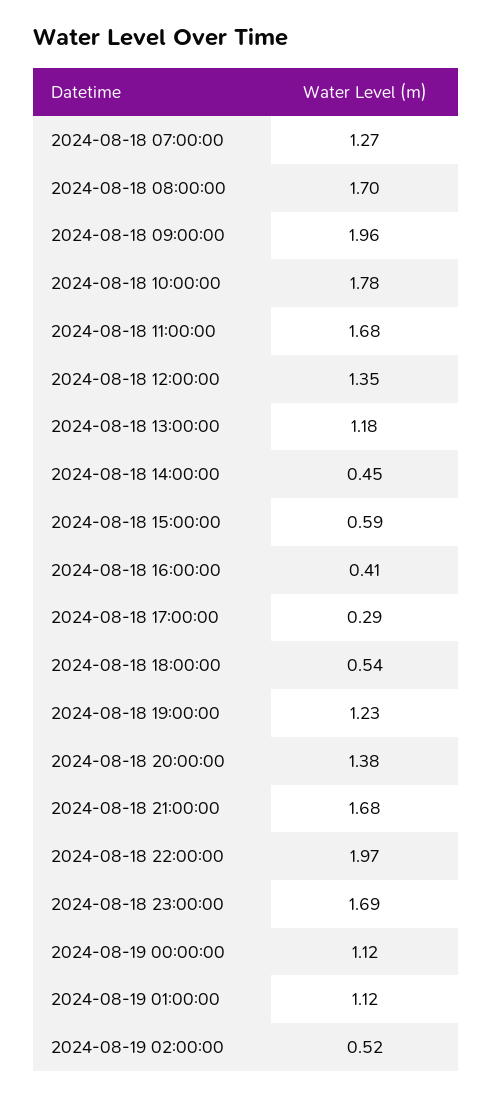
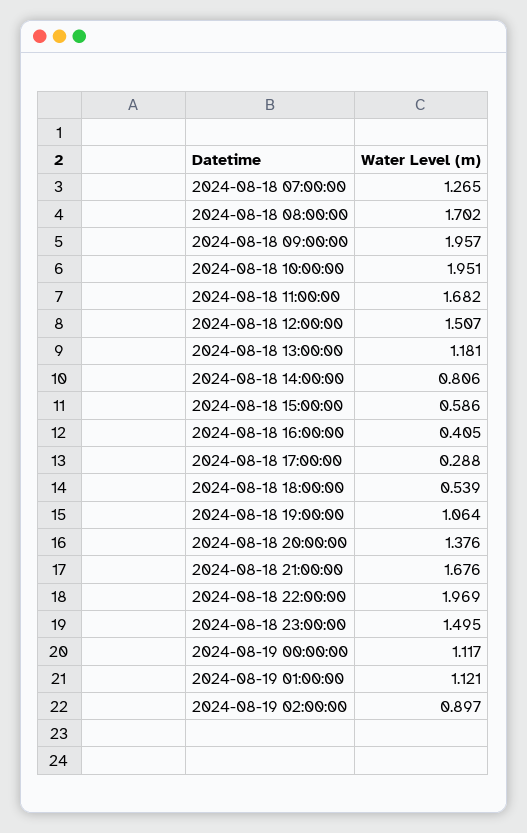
2024-08-18 10:00:00: 1.78 -> 1.951
2024-08-18 12:00:00: 1.35 -> 1.507
2024-08-18 14:00:00: 0.45 -> 0.806
2024-08-18 19:00:00: 1.23 -> 1.064
2024-08-18 23:00:00: 1.69 -> 1.495
2024-08-19 02:00:00: 0.52 -> 0.897

